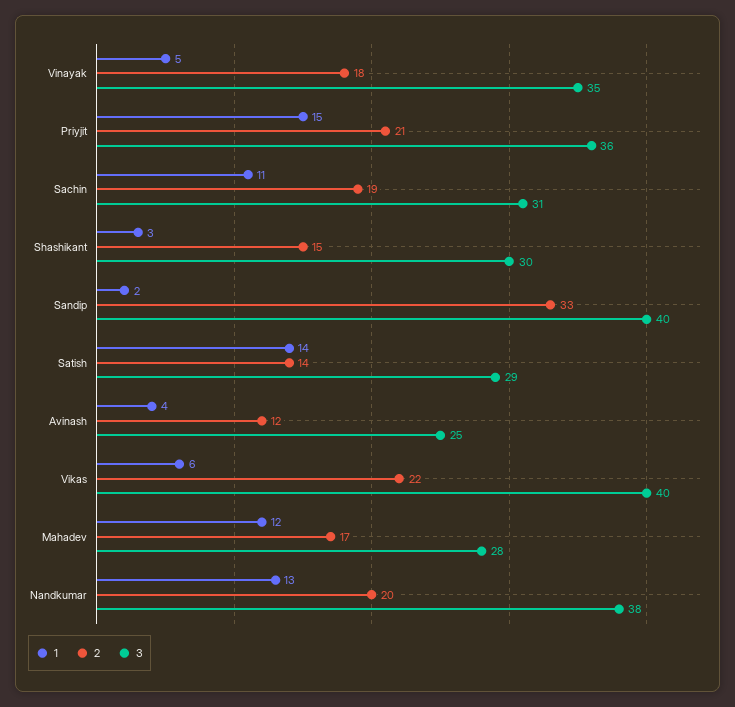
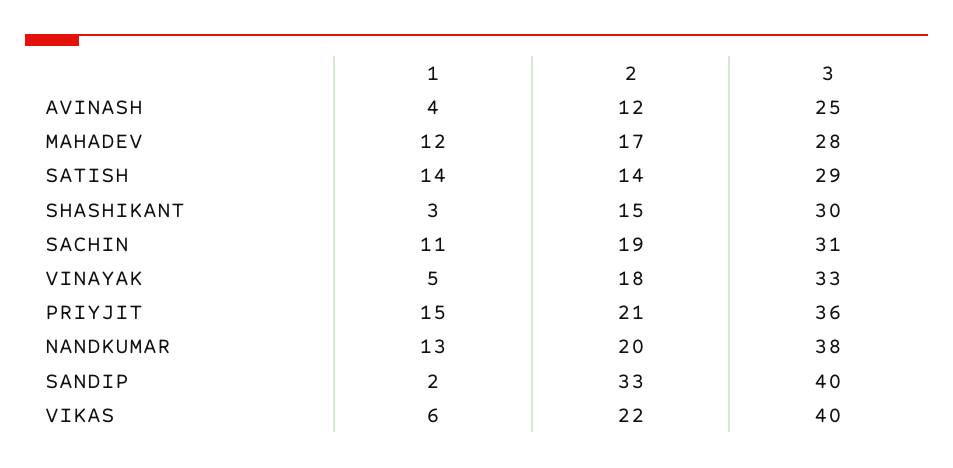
3, Vinayak: 35 -> 33

